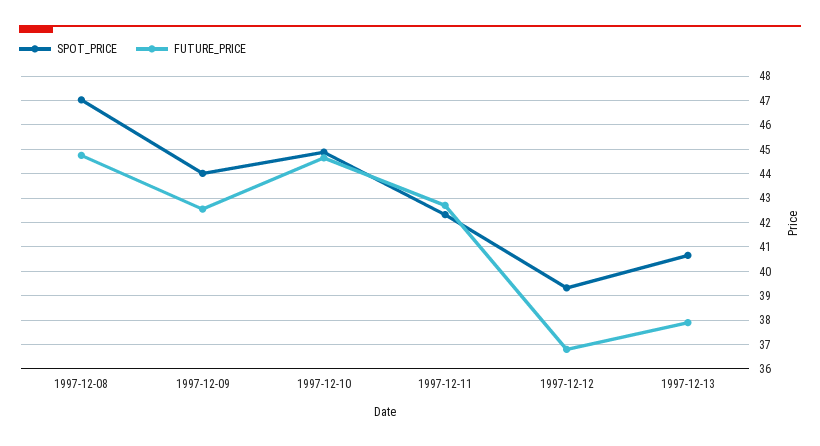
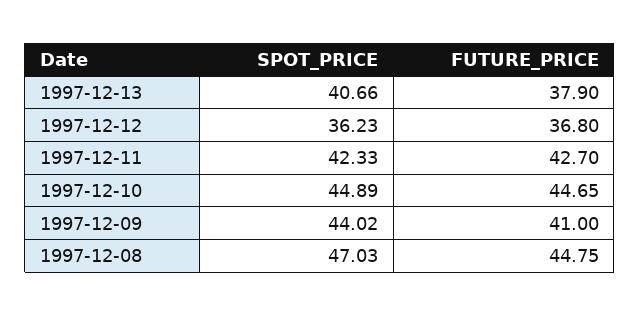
FUTURE_PRICE, 1997-12-09: 42.5 -> 41
SPOT_PRICE, 1997-12-12: 39.25 -> 36.23

